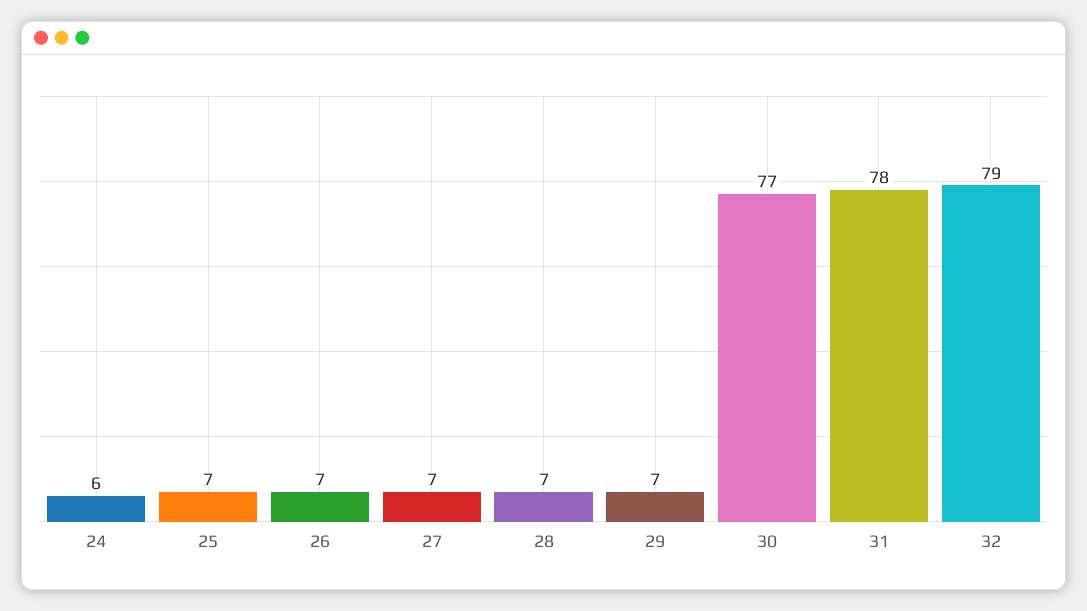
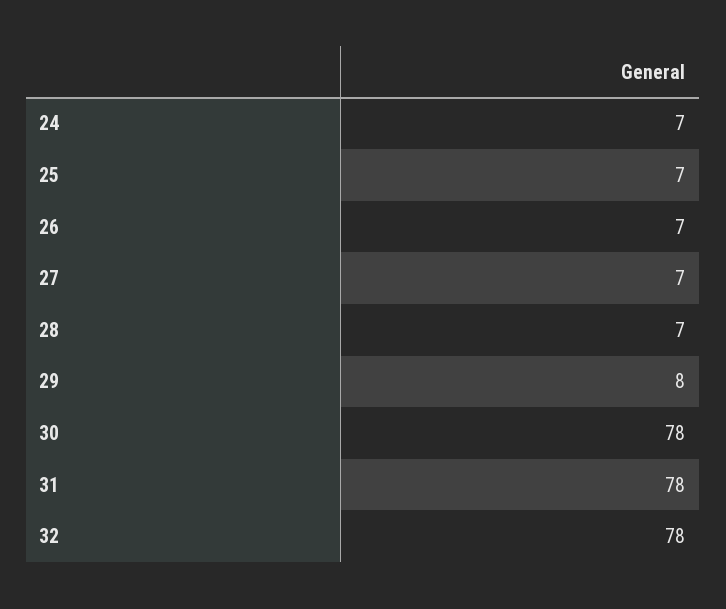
24: 6 -> 7
29: 7 -> 8
30: 77 -> 78
32: 79 -> 78

